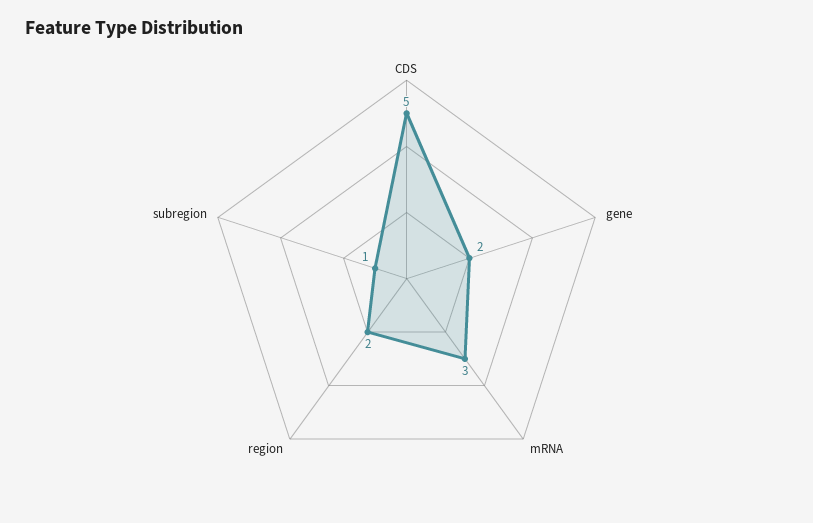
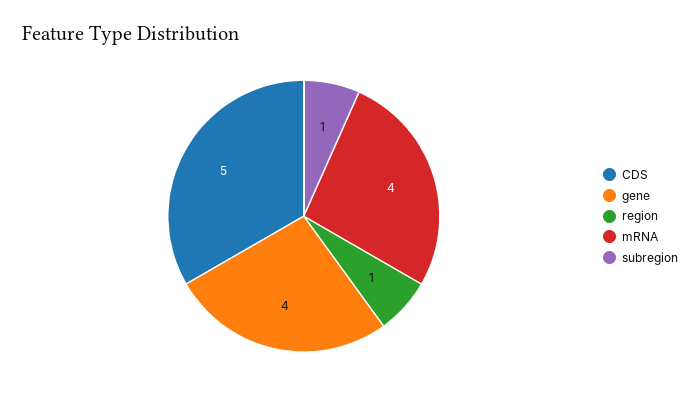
gene: 2 -> 4
mRNA: 3 -> 4
region: 2 -> 1

